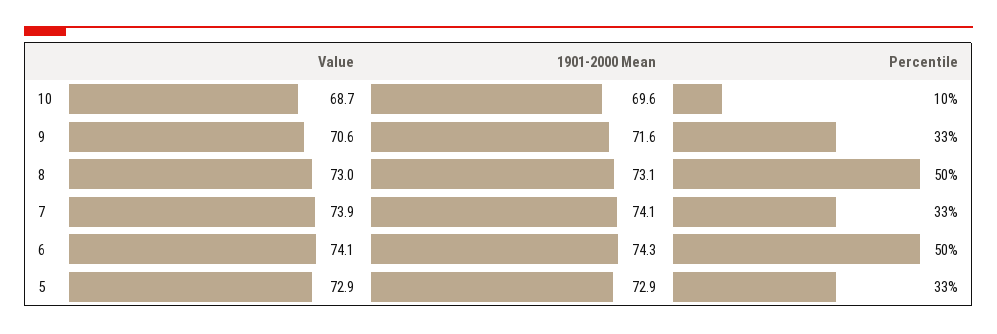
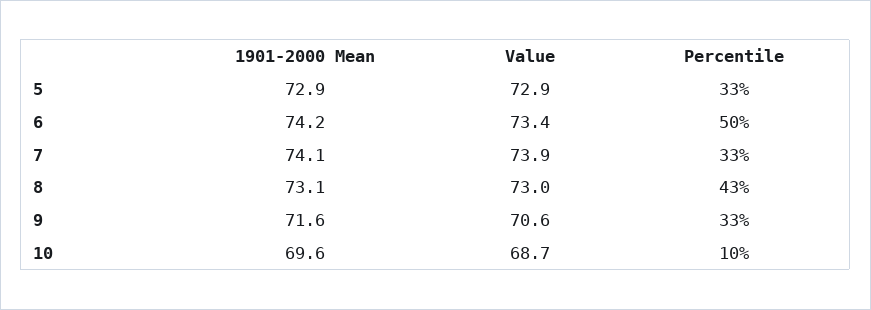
Percentile, 8: 50 -> 43
Value, 6: 74.1 -> 73.4
1901-2000 Mean, 6: 74.3 -> 74.2

